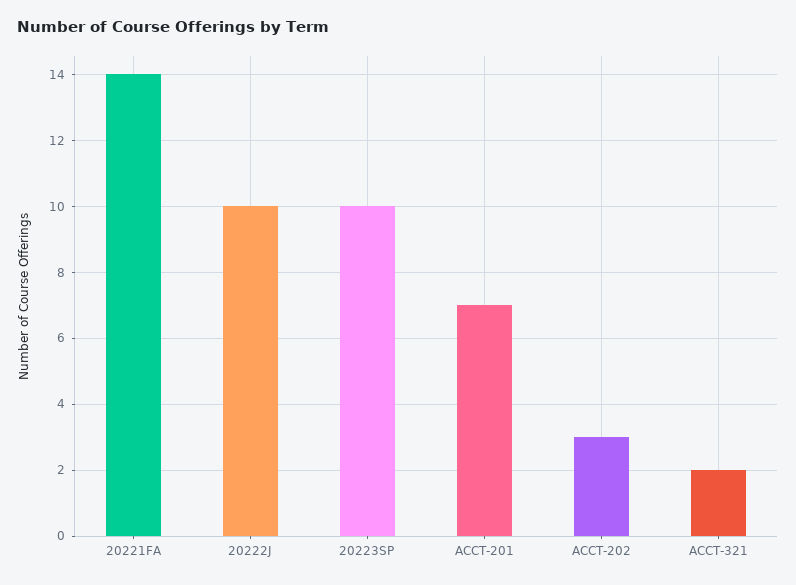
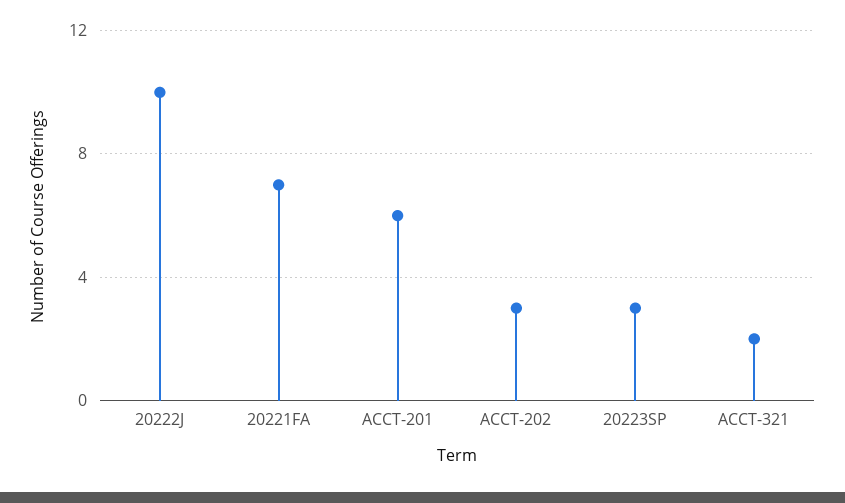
20221FA: 14 -> 7
20223SP: 10 -> 3
ACCT-201: 7 -> 6

